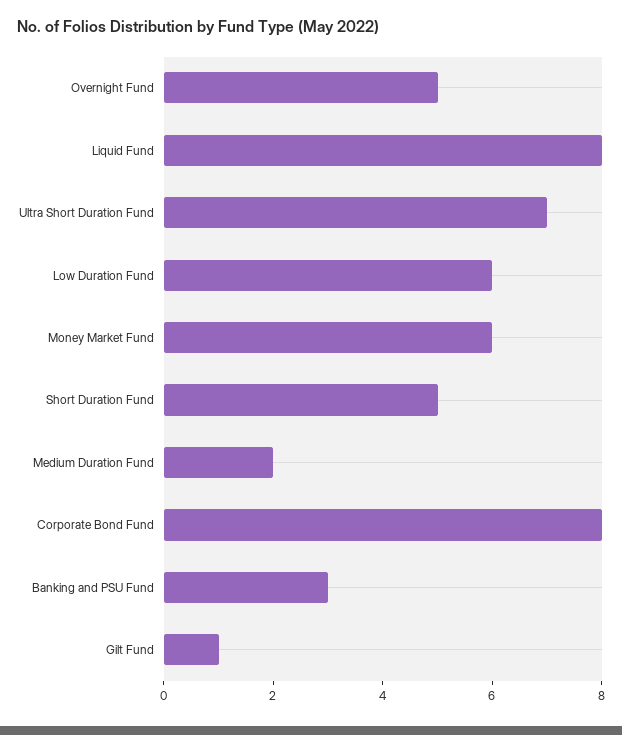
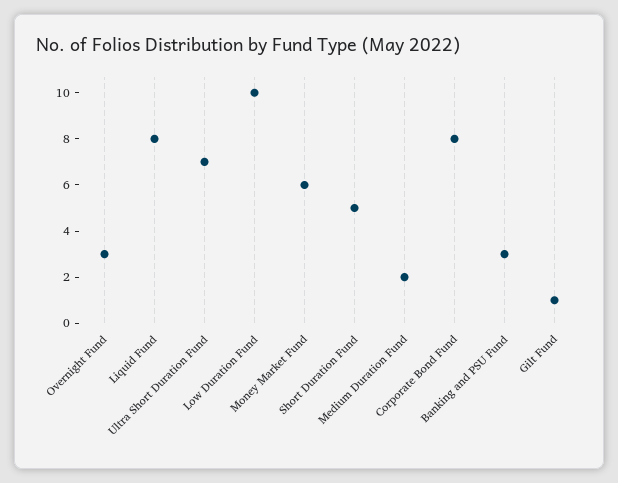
Overnight Fund: 5 -> 3
Low Duration Fund: 6 -> 10

